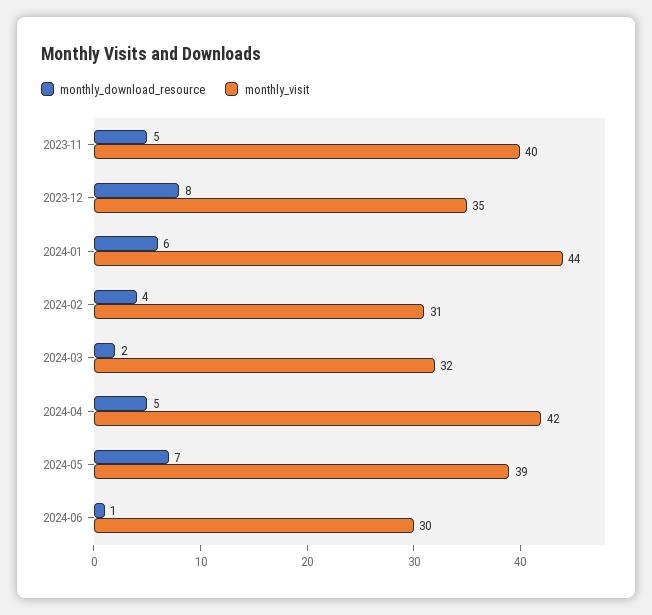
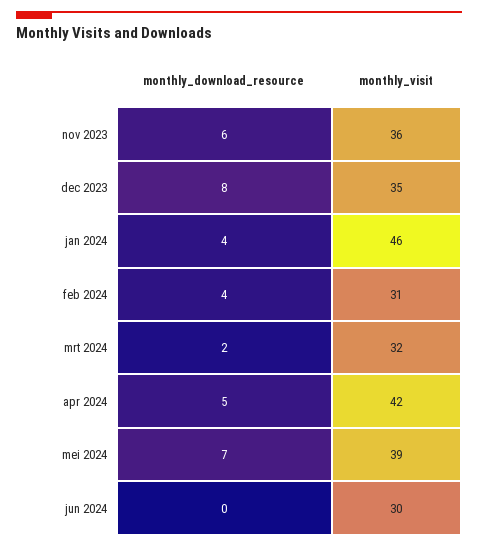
monthly_download_resource, 2023-11: 5 -> 6
monthly_visit, 2023-11: 40 -> 36
monthly_download_resource, 2024-01: 6 -> 4
monthly_visit, 2024-01: 44 -> 46
monthly_download_resource, 2024-06: 1 -> 0

